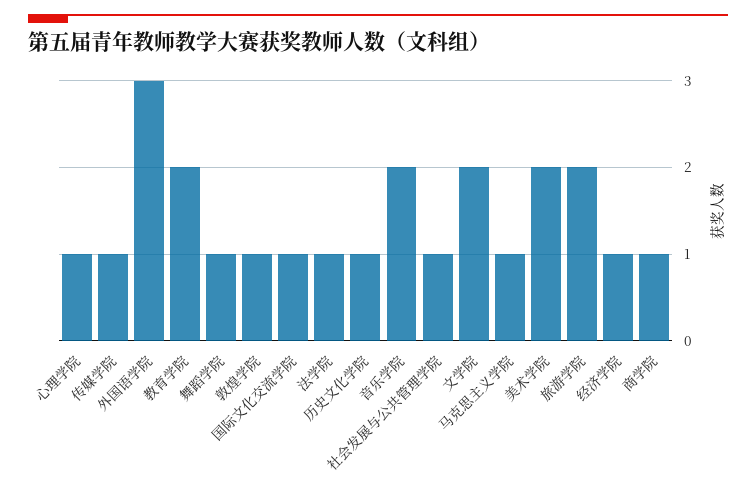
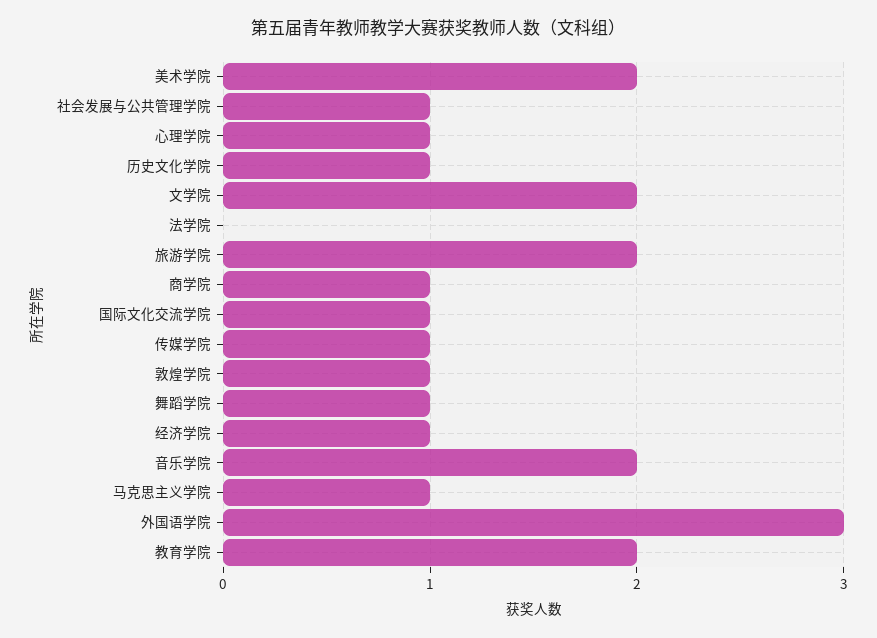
法学院: 1 -> 0

